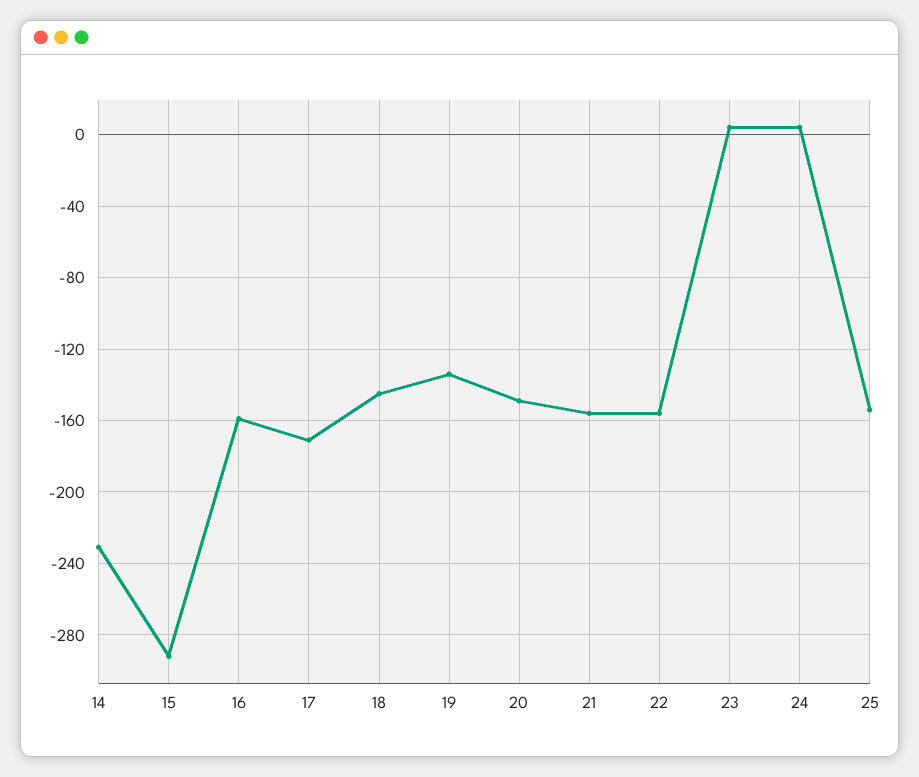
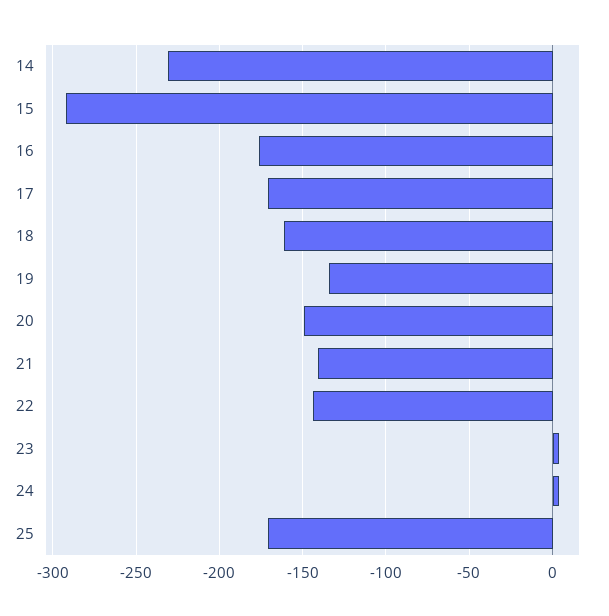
16: -160 -> -175
18: -145 -> -160
21: -155 -> -140
22: -155 -> -145
25: -155 -> -170

